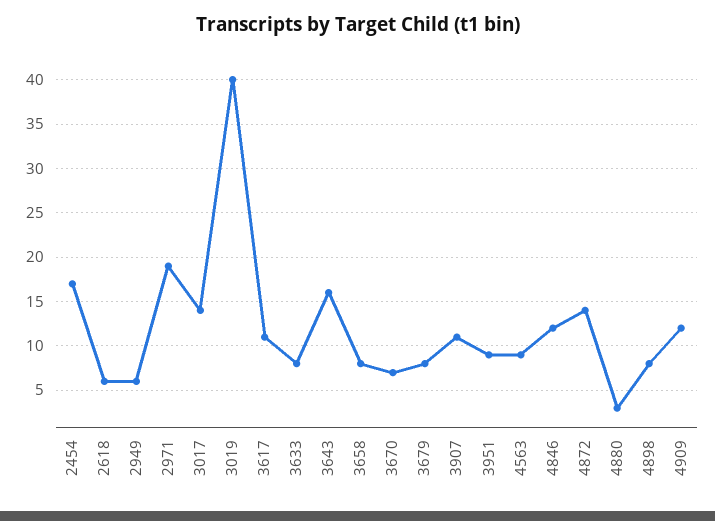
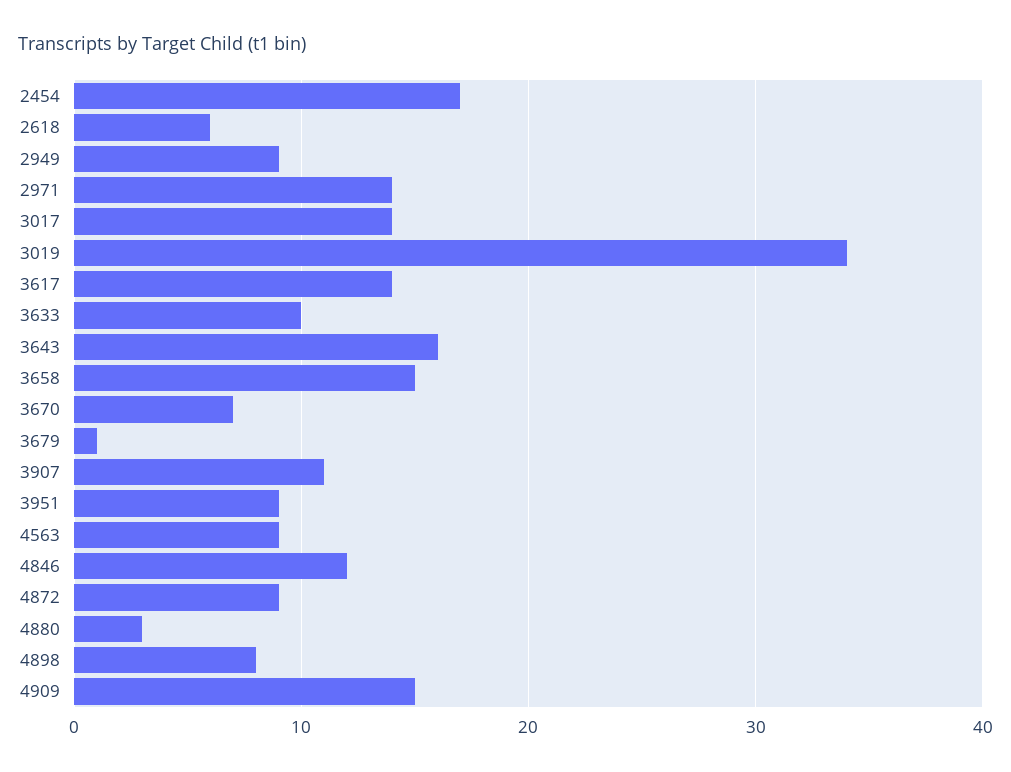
2949: 6 -> 9
2971: 19 -> 14
3019: 40 -> 34
3617: 11 -> 14
3633: 8 -> 10
3658: 8 -> 15
3679: 8 -> 1
4872: 14 -> 9
4909: 12 -> 15

